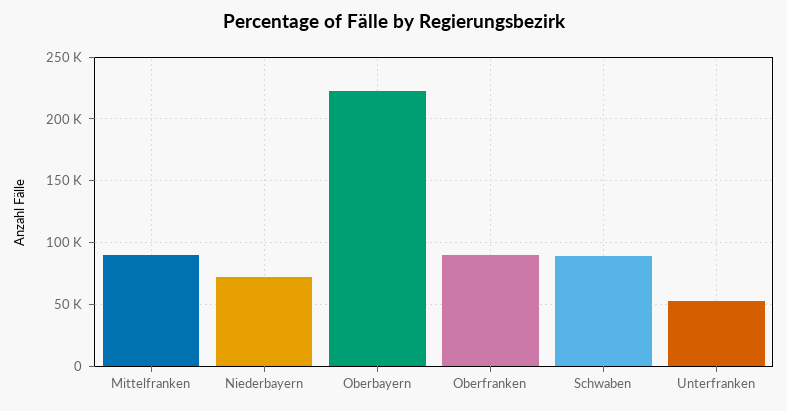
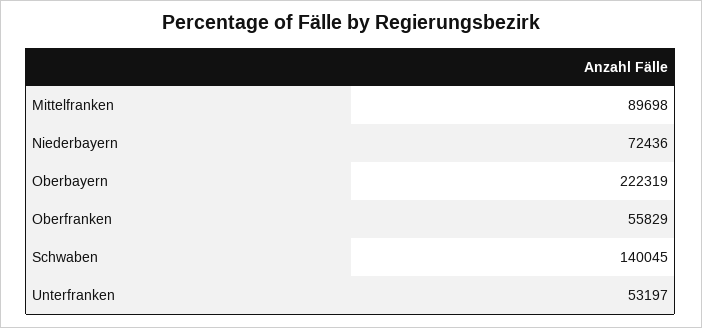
Oberfranken: 90000 -> 55829
Schwaben: 90000 -> 140045

